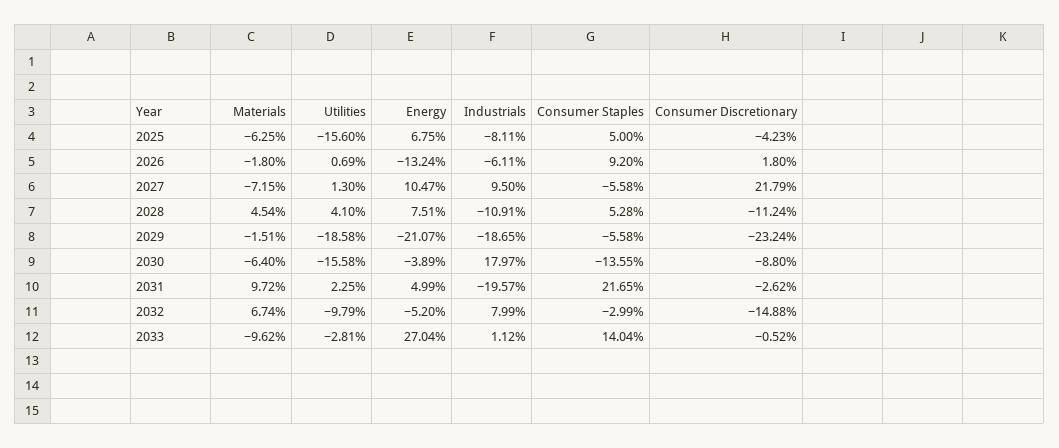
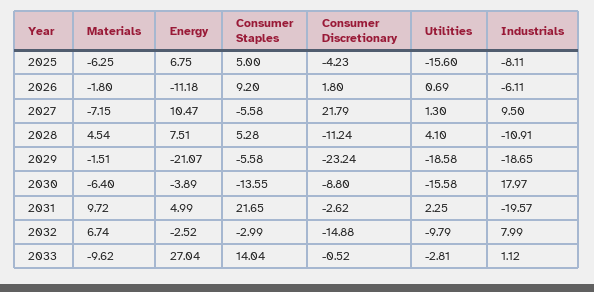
Energy, 2026: -13.24 -> -11.18
Energy, 2032: -5.2 -> -2.52

